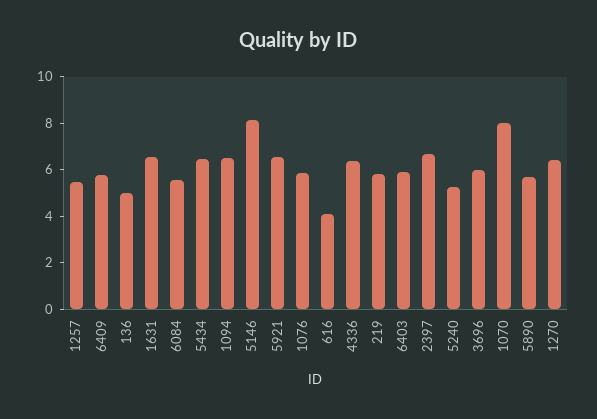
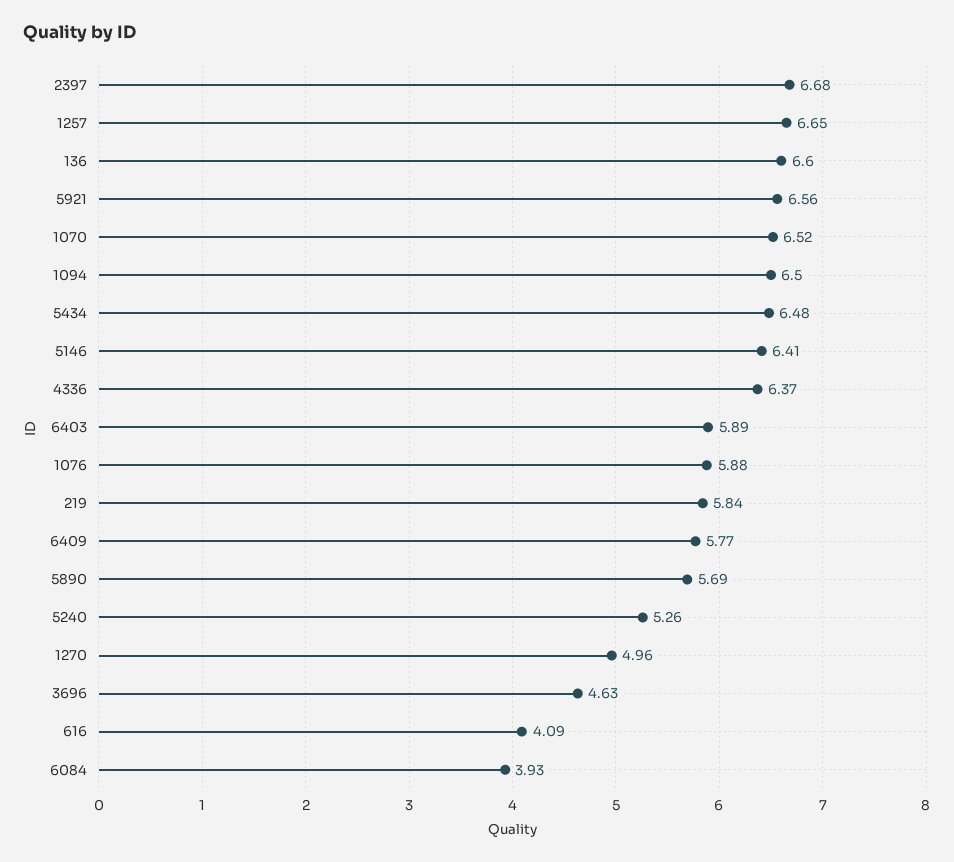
1257: 5.5 -> 6.65
136: 5 -> 6.6
1631: 6.5 -> none
6084: 5.5 -> 3.93
5146: 8 -> 6.41
3696: 6 -> 4.63
1070: 8 -> 6.52
1270: 6.5 -> 4.96

